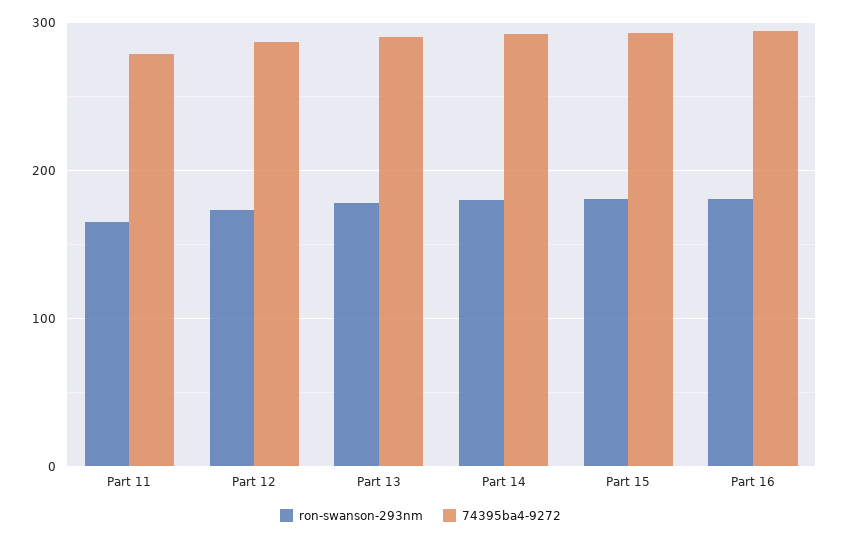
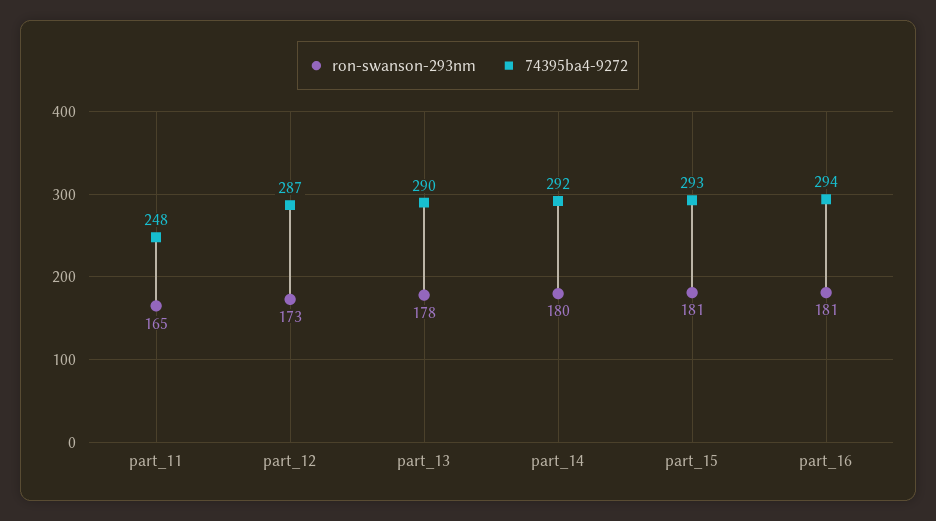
74395ba4-9272, Part 11: 280 -> 248

